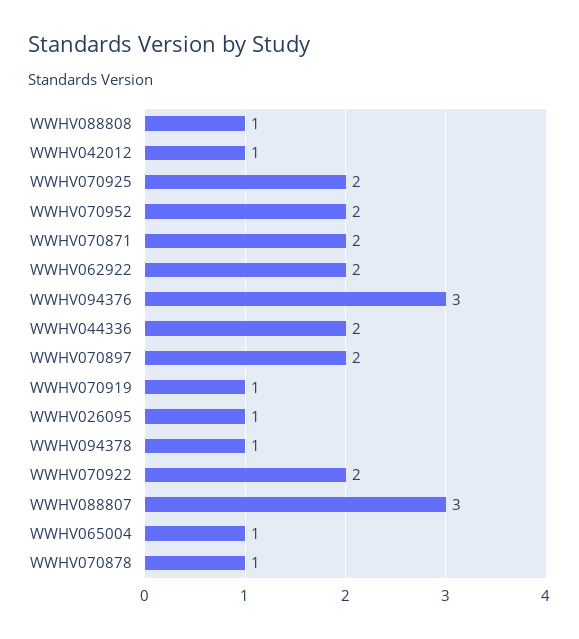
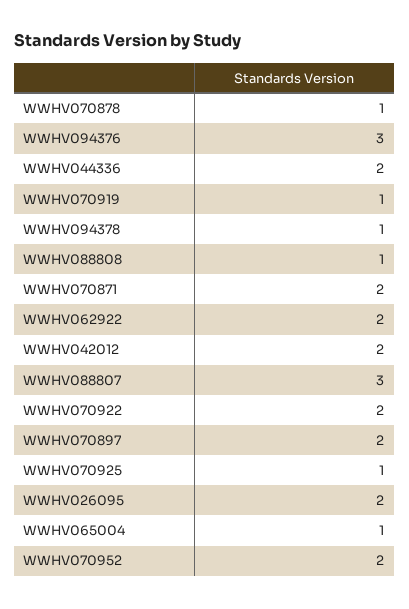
WWHV042012: 1 -> 2
WWHV070925: 2 -> 1
WWHV026095: 1 -> 2

